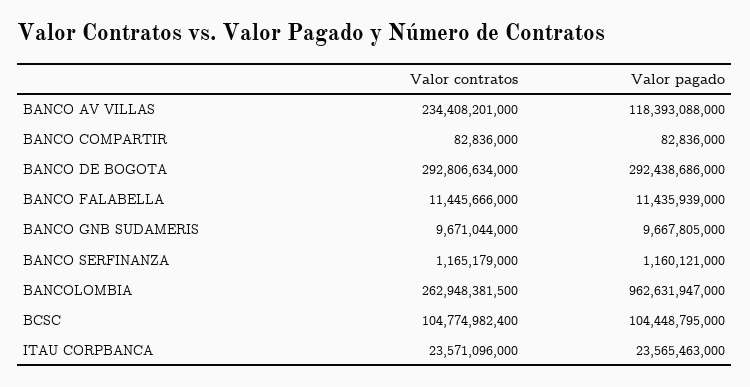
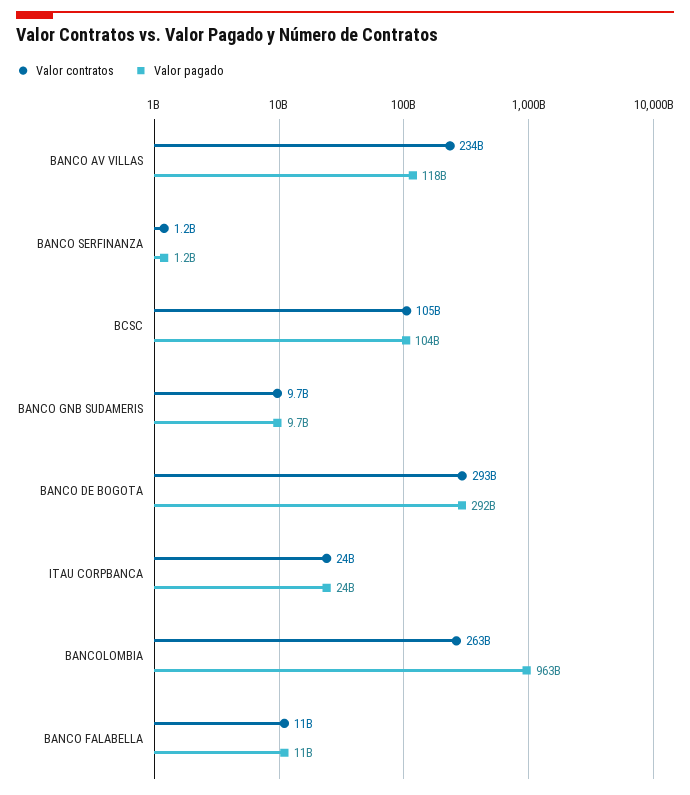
Valor contratos, BANCO COMPARTIR: 82836000 -> none
Valor pagado, BANCO COMPARTIR: 82836000 -> none

